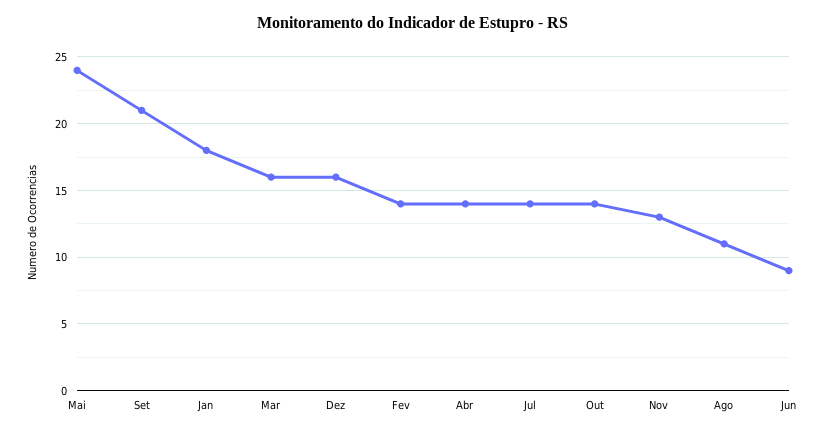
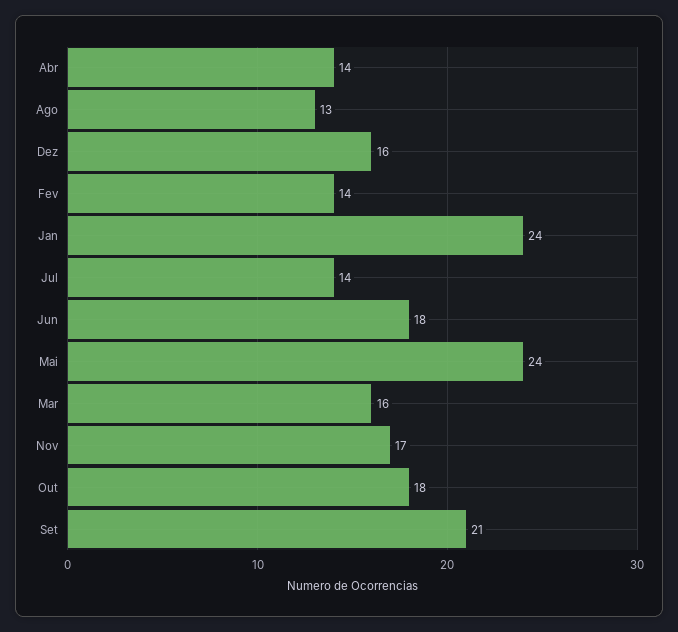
Jan: 18 -> 24
Out: 14 -> 18
Nov: 13 -> 17
Ago: 11 -> 13
Jun: 9 -> 18

